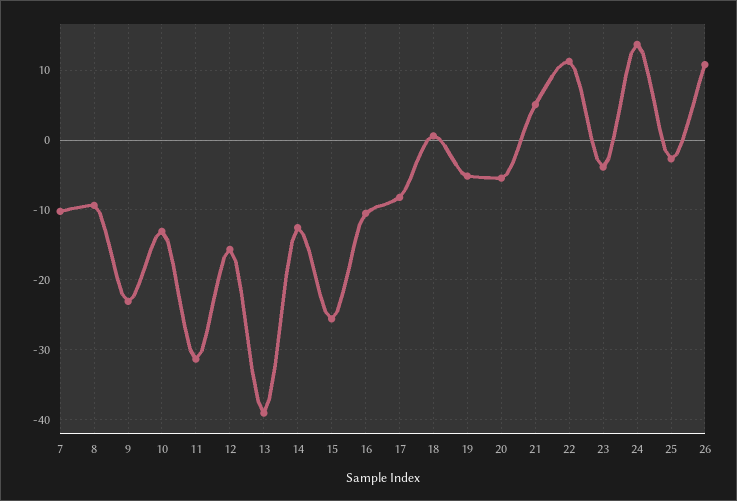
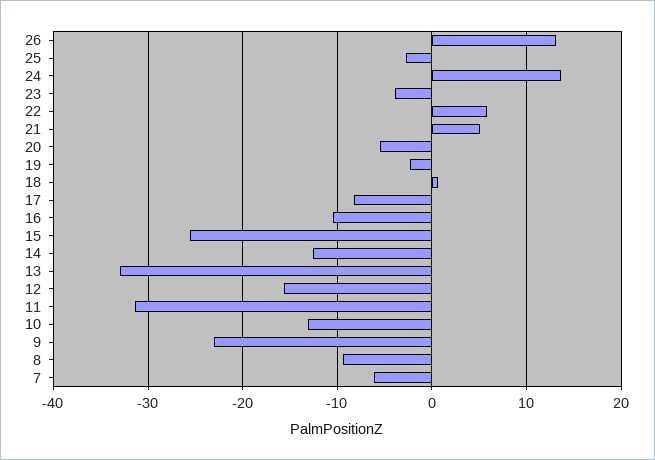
7: -10 -> -6
13: -39 -> -33
19: -5 -> -2
22: 11 -> 6
26: 11 -> 13

